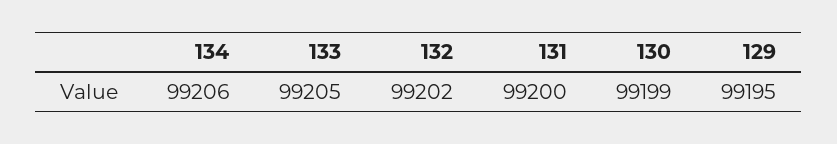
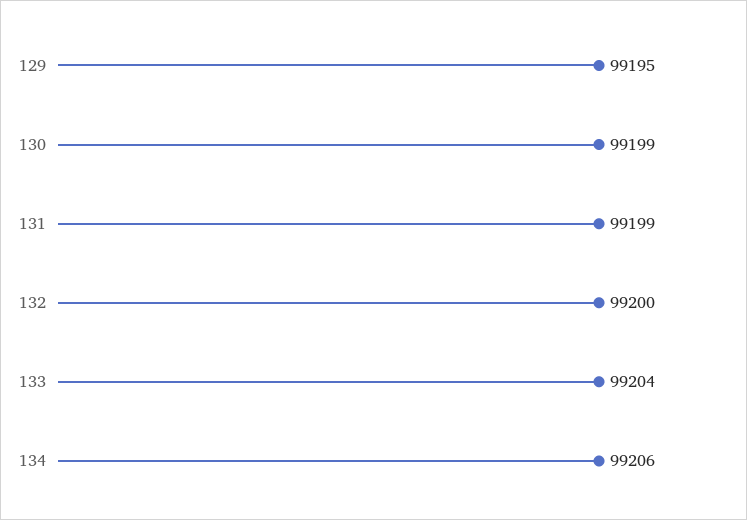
133: 99205 -> 99204
132: 99202 -> 99200
131: 99200 -> 99199

